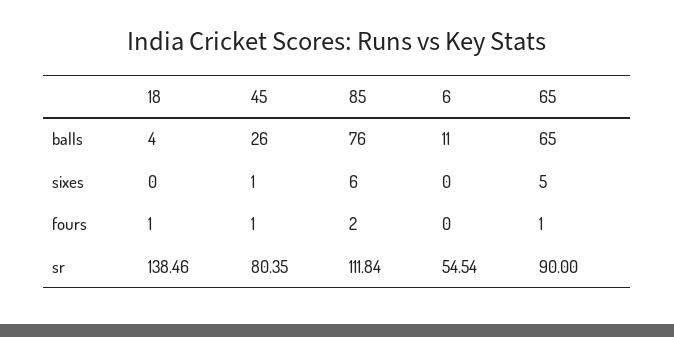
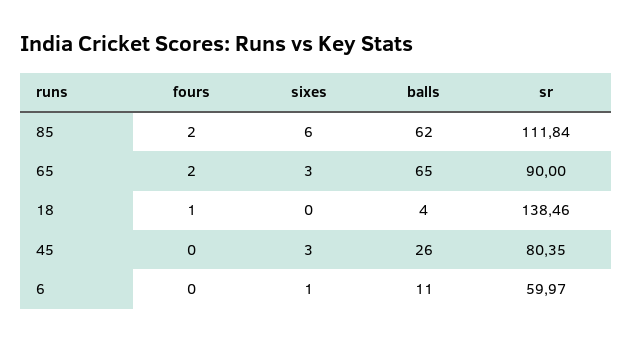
85, balls: 76 -> 62
45, sixes: 1 -> 3
6, sixes: 0 -> 1
65, sixes: 5 -> 3
45, fours: 1 -> 0
65, fours: 1 -> 2
6, sr: 54.54 -> 59.97

